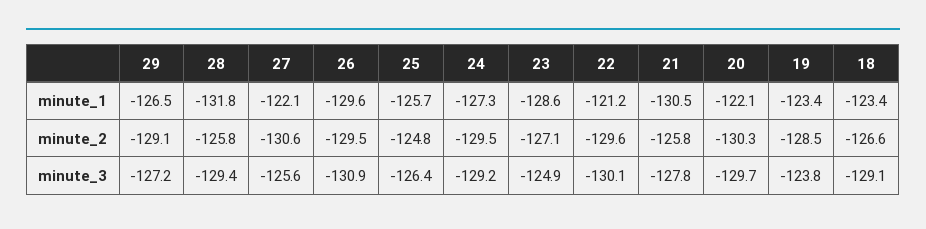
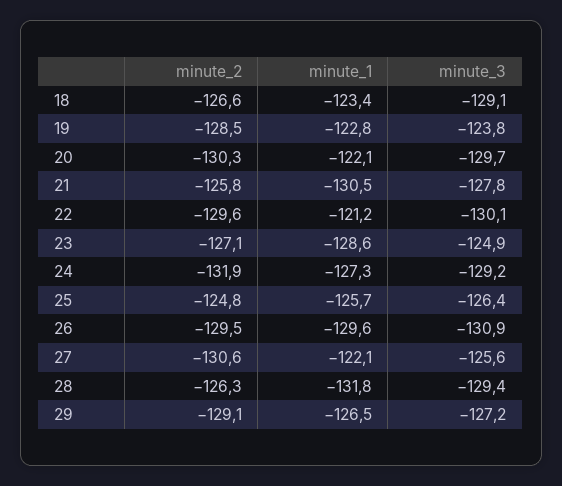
19, minute_1: -123.4 -> -122.8
28, minute_2: -125.8 -> -126.3
24, minute_2: -129.5 -> -131.9

